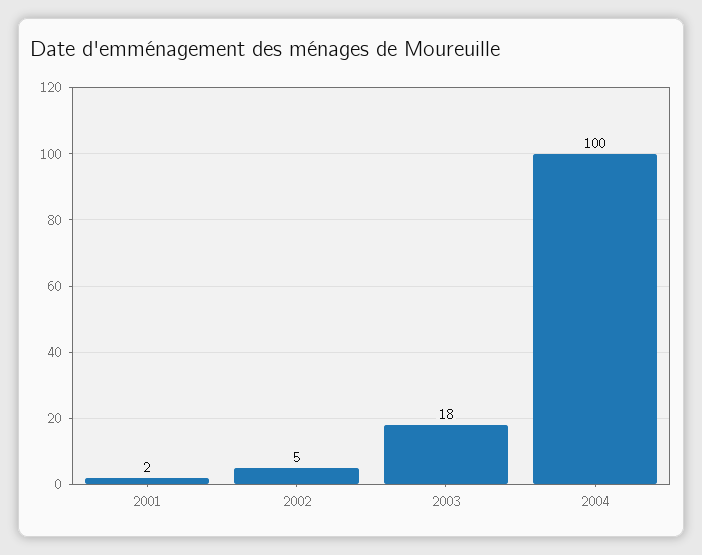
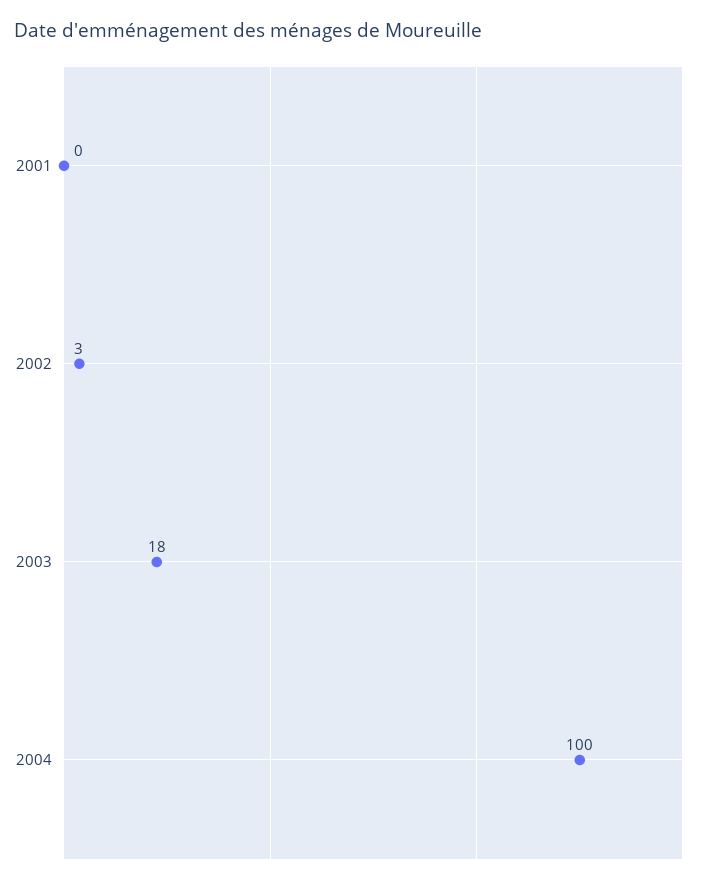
2001: 2 -> 0
2002: 5 -> 3

